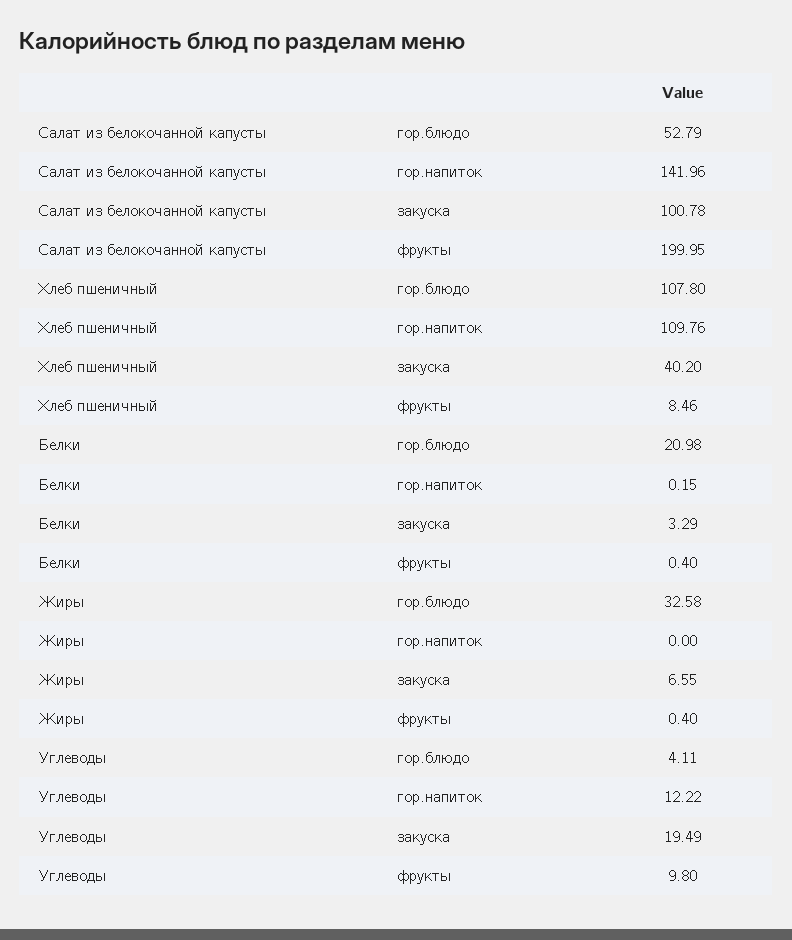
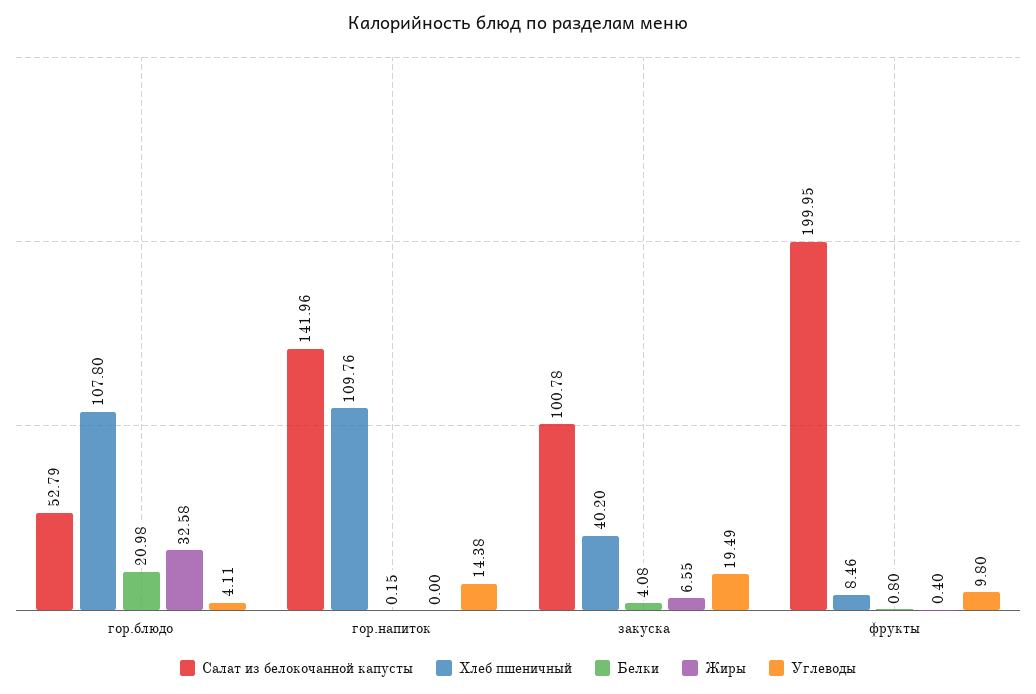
Белки, закуска: 3.29 -> 4.08
Белки, фрукты: 0.4 -> 0.8
Углеводы, гор.напиток: 12.22 -> 14.38

